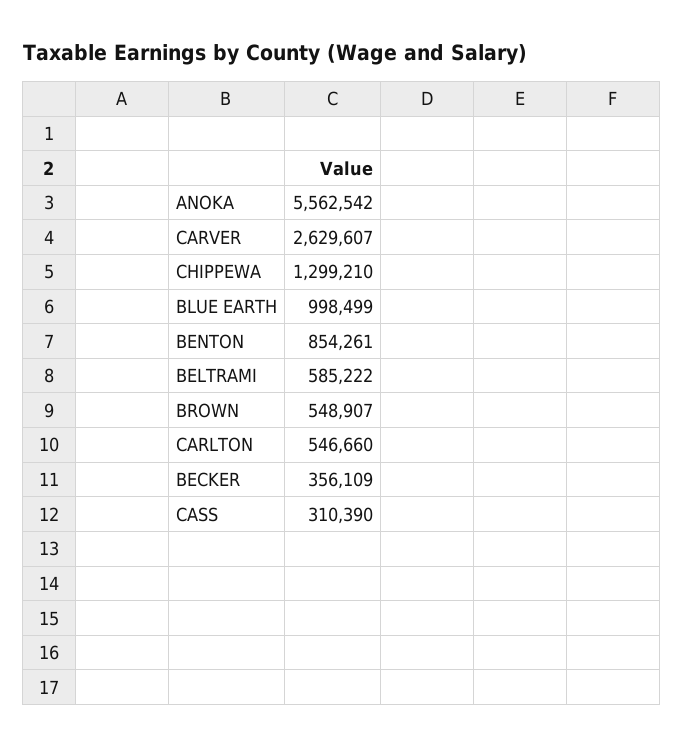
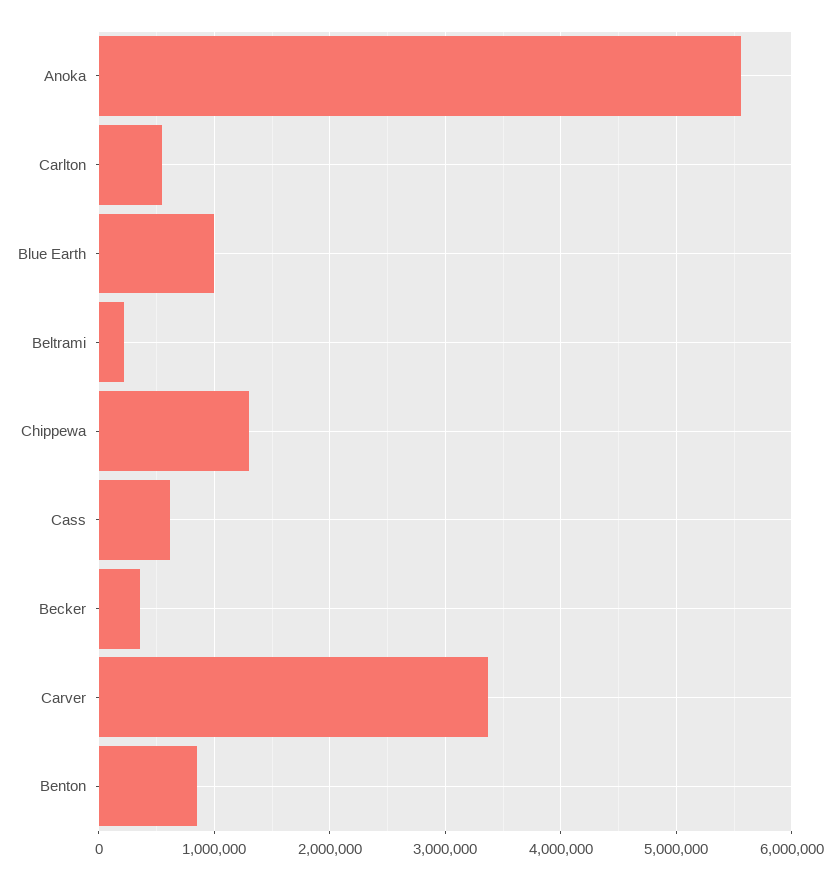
CARVER: 2629607 -> 3400000
BELTRAMI: 585222 -> 200000
BROWN: 548907 -> none
CASS: 310390 -> 600000

